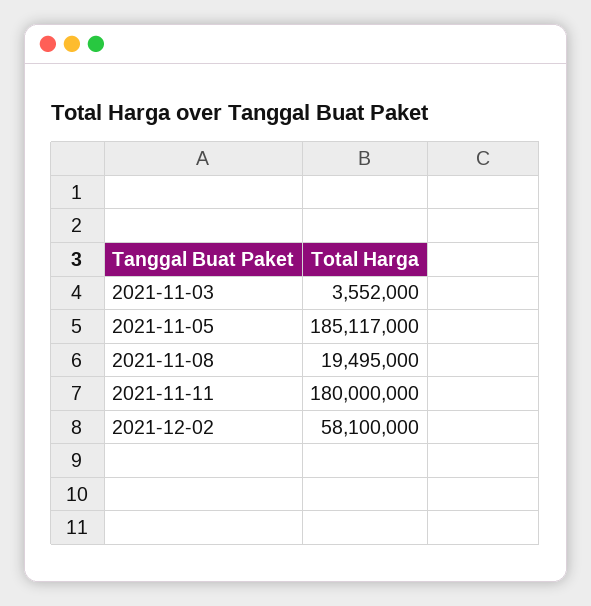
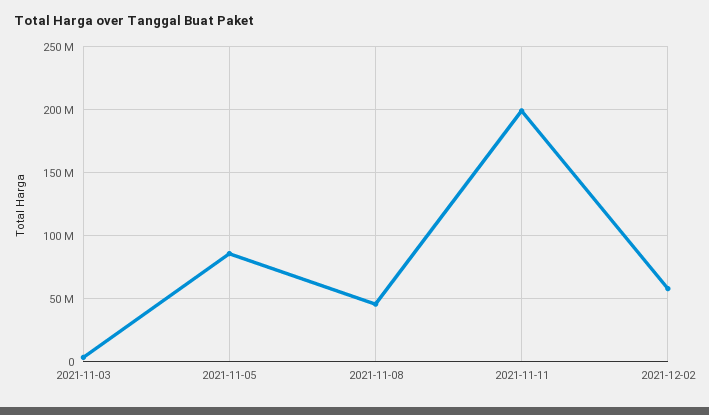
2021-11-05: 185117000 -> 85000000
2021-11-08: 19495000 -> 45000000
2021-11-11: 180000000 -> 200000000

